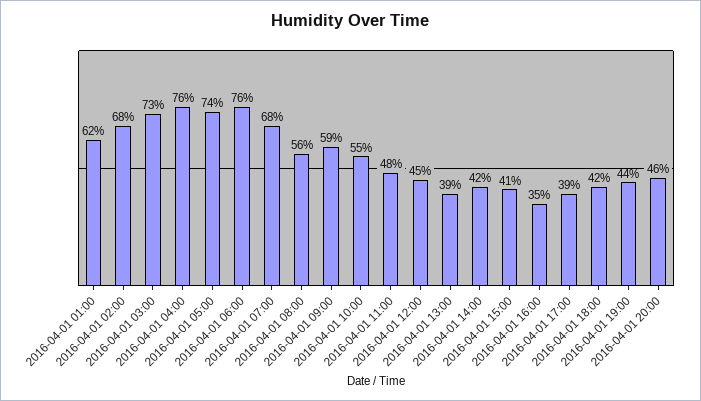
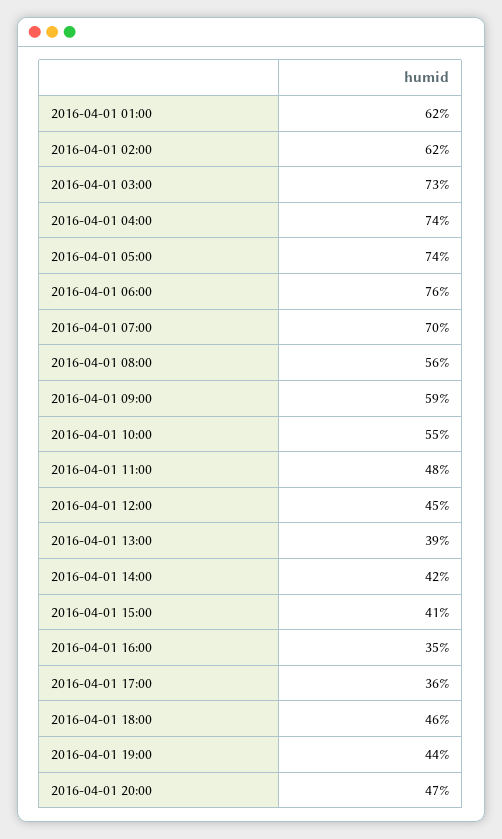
2016-04-01 02:00: 68 -> 62
2016-04-01 04:00: 76 -> 74
2016-04-01 07:00: 68 -> 70
2016-04-01 17:00: 39 -> 36
2016-04-01 18:00: 42 -> 46
2016-04-01 20:00: 46 -> 47

